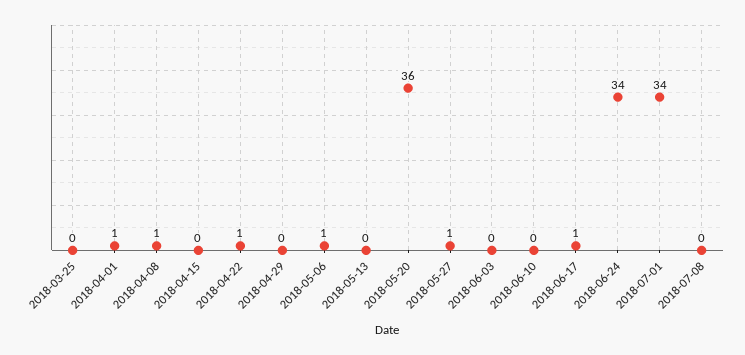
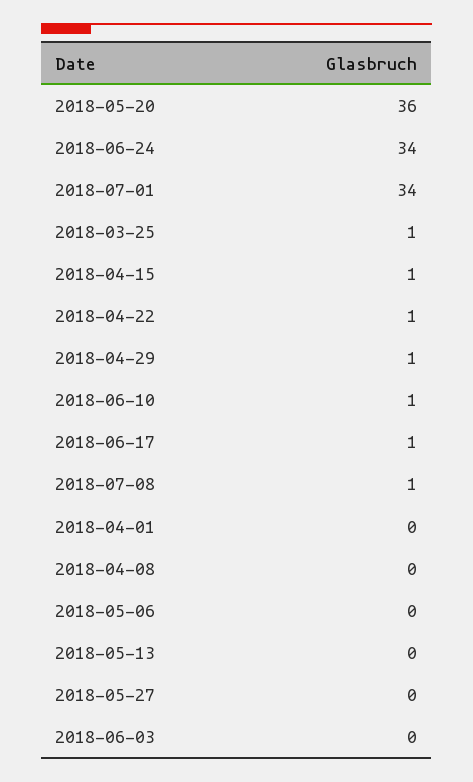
2018-03-25: 0 -> 1
2018-04-01: 1 -> 0
2018-04-08: 1 -> 0
2018-04-15: 0 -> 1
2018-04-29: 0 -> 1
2018-05-06: 1 -> 0
2018-05-27: 1 -> 0
2018-06-10: 0 -> 1
2018-07-08: 0 -> 1

